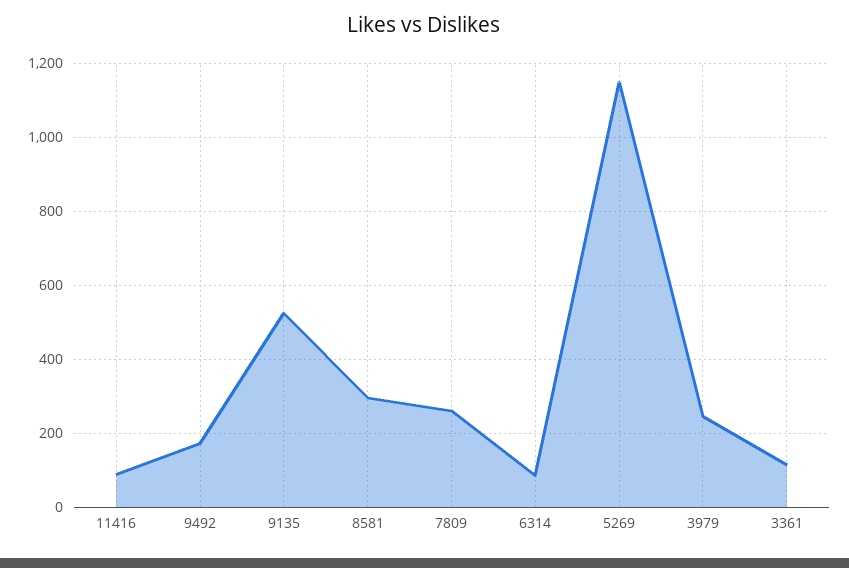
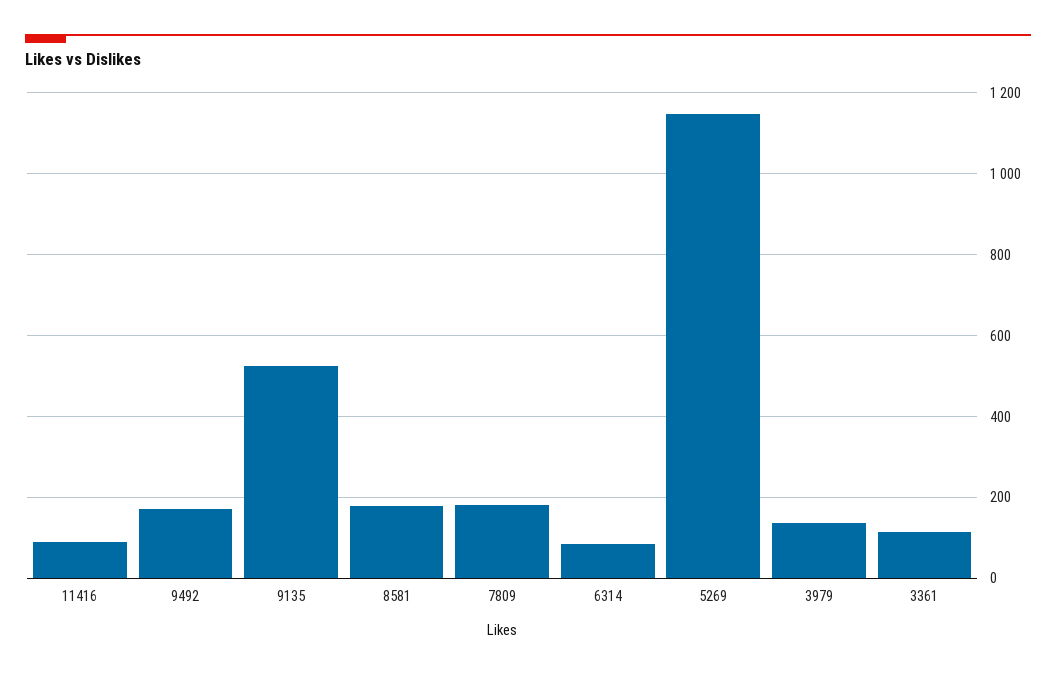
8581: 300 -> 180
7809: 260 -> 180
3979: 240 -> 140

